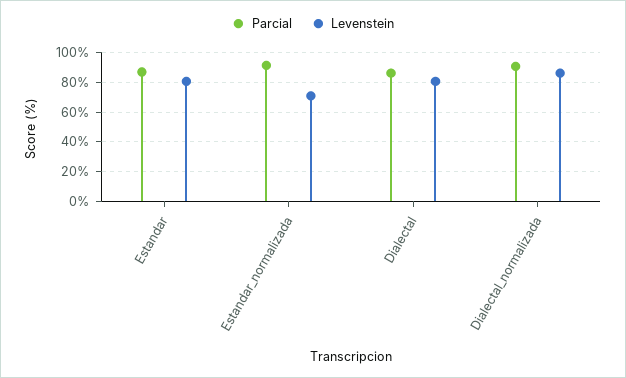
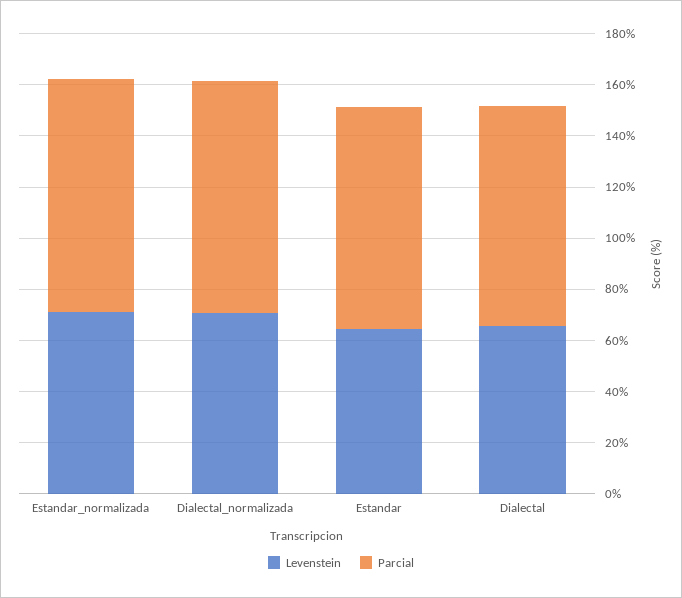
Levenstein, Estandar: 80 -> 65
Levenstein, Dialectal: 80 -> 65
Levenstein, Dialectal_normalizada: 85 -> 70

